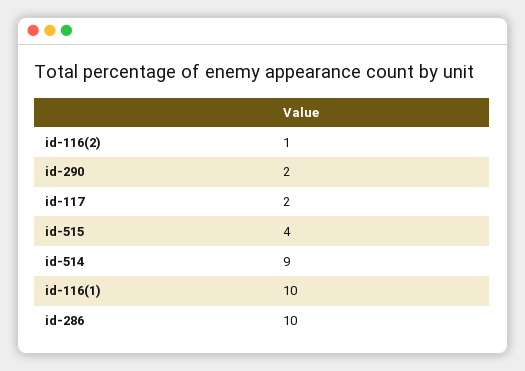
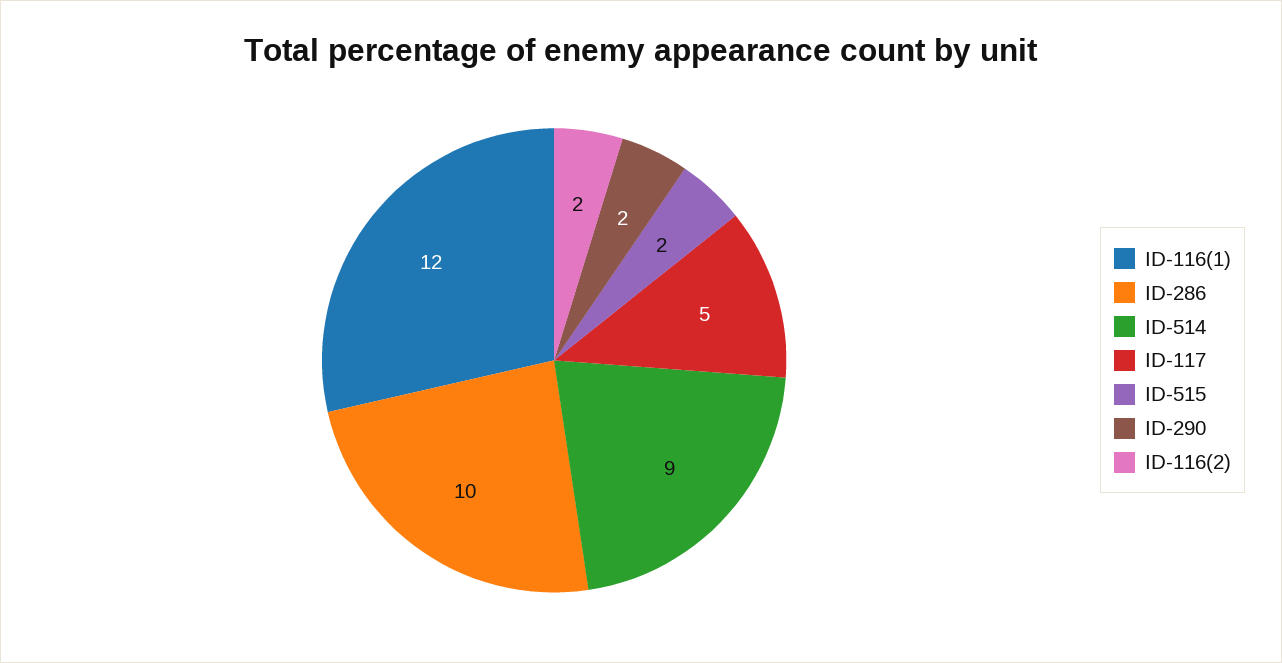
id-116(2): 1 -> 2
id-117: 2 -> 5
id-515: 4 -> 2
id-116(1): 10 -> 12

